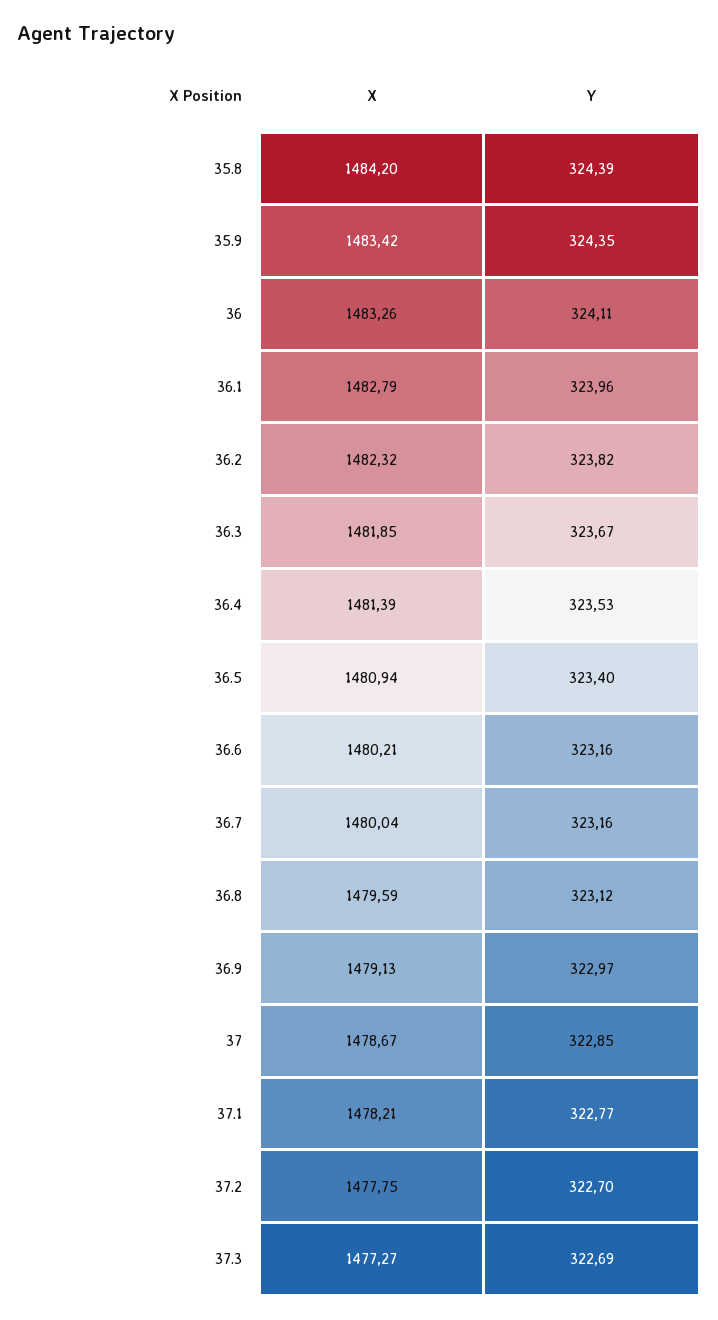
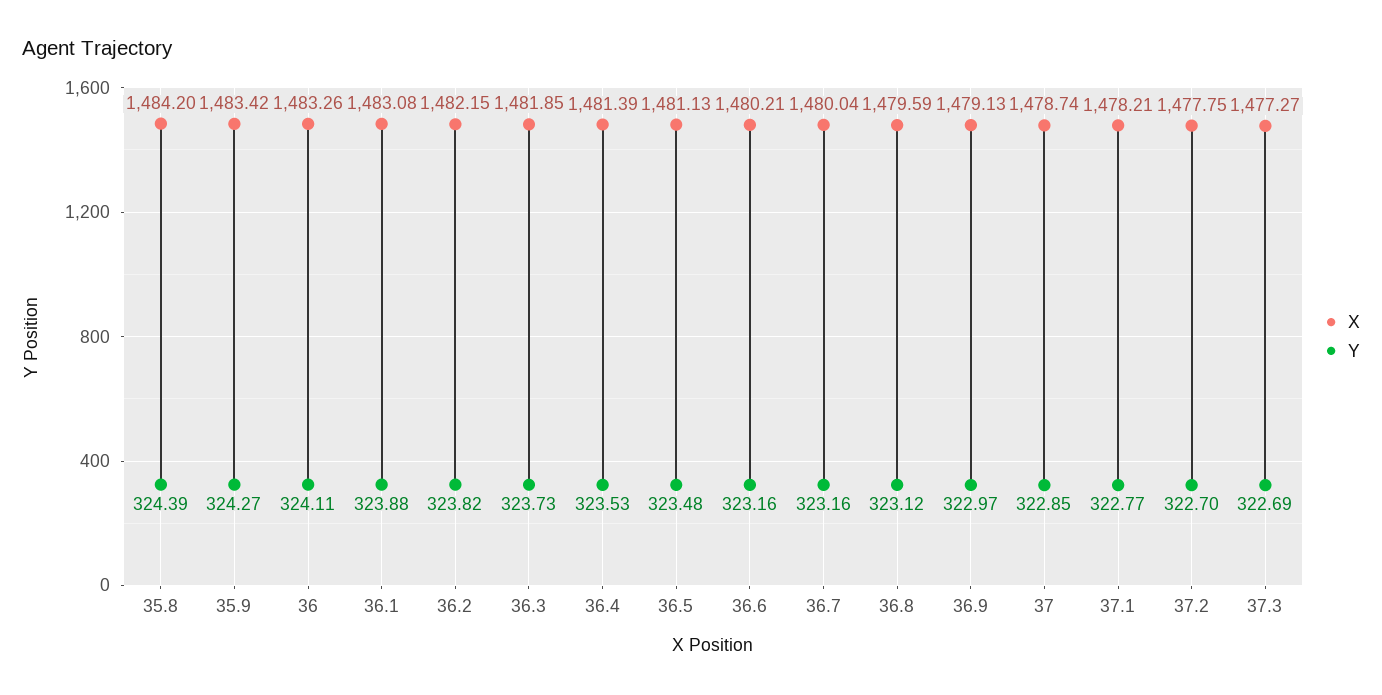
Y, 35.9: 324.35 -> 324.27
X, 36.1: 1482.79 -> 1483.08
Y, 36.1: 323.96 -> 323.88
X, 36.2: 1482.32 -> 1482.15
Y, 36.3: 323.67 -> 323.73
X, 36.5: 1480.94 -> 1481.13
Y, 36.5: 323.4 -> 323.48
X, 37: 1478.67 -> 1478.74

